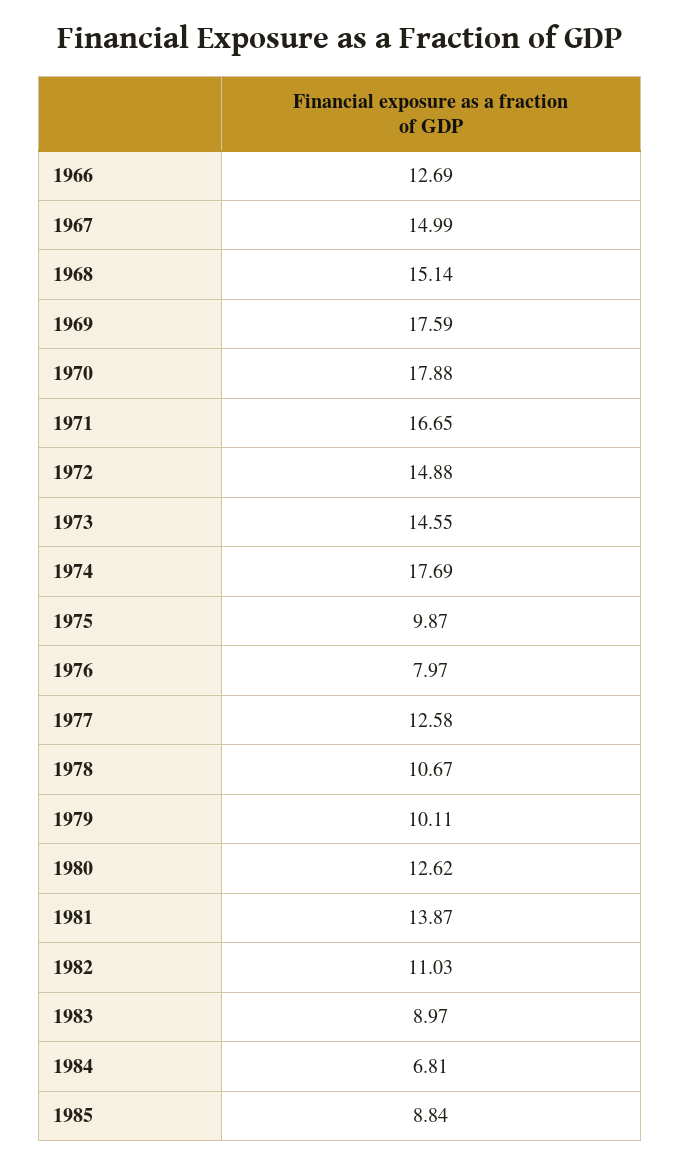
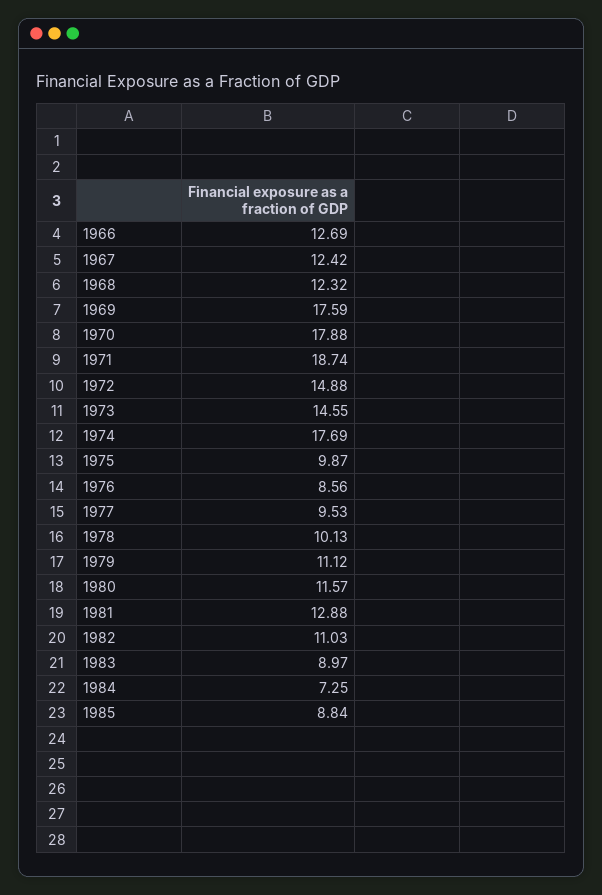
1967: 14.99 -> 12.42
1968: 15.14 -> 12.32
1971: 16.65 -> 18.74
1976: 7.97 -> 8.56
1977: 12.58 -> 9.53
1978: 10.67 -> 10.13
1979: 10.11 -> 11.12
1980: 12.62 -> 11.57
1981: 13.87 -> 12.88
1984: 6.81 -> 7.25

